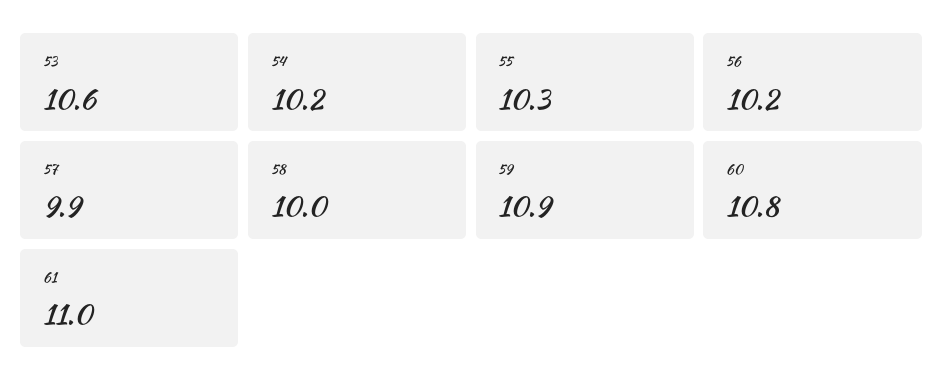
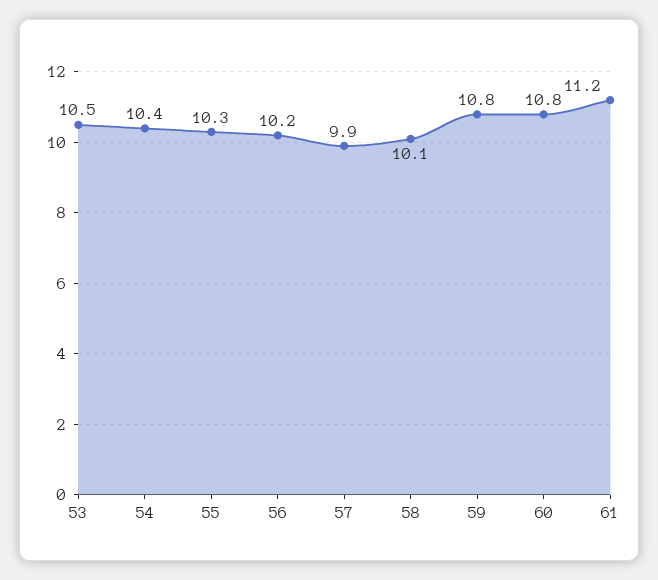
53: 10.6 -> 10.5
54: 10.2 -> 10.4
58: 10 -> 10.1
59: 10.9 -> 10.8
61: 11 -> 11.2

